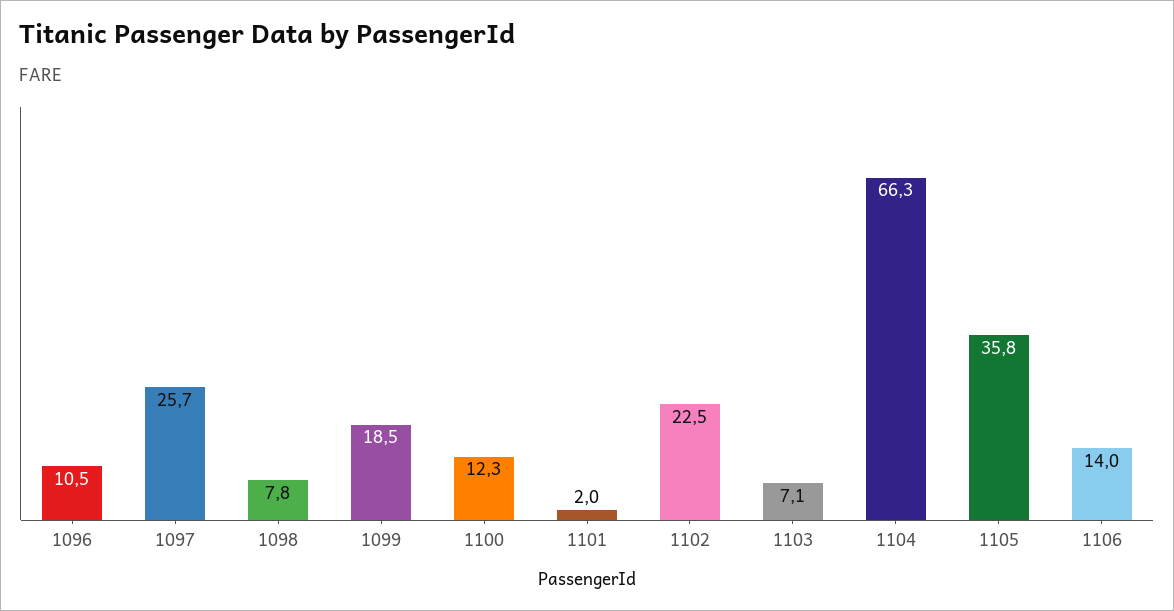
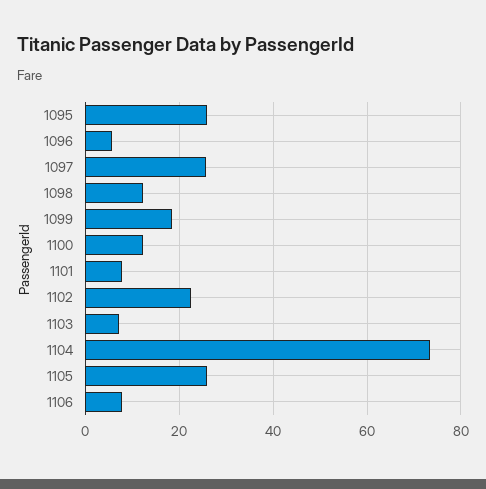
1096: 10.5 -> 6
1098: 7.8 -> 12
1101: 2 -> 8
1104: 66.3 -> 74
1105: 35.8 -> 26
1106: 14 -> 8
1095: none -> 26

